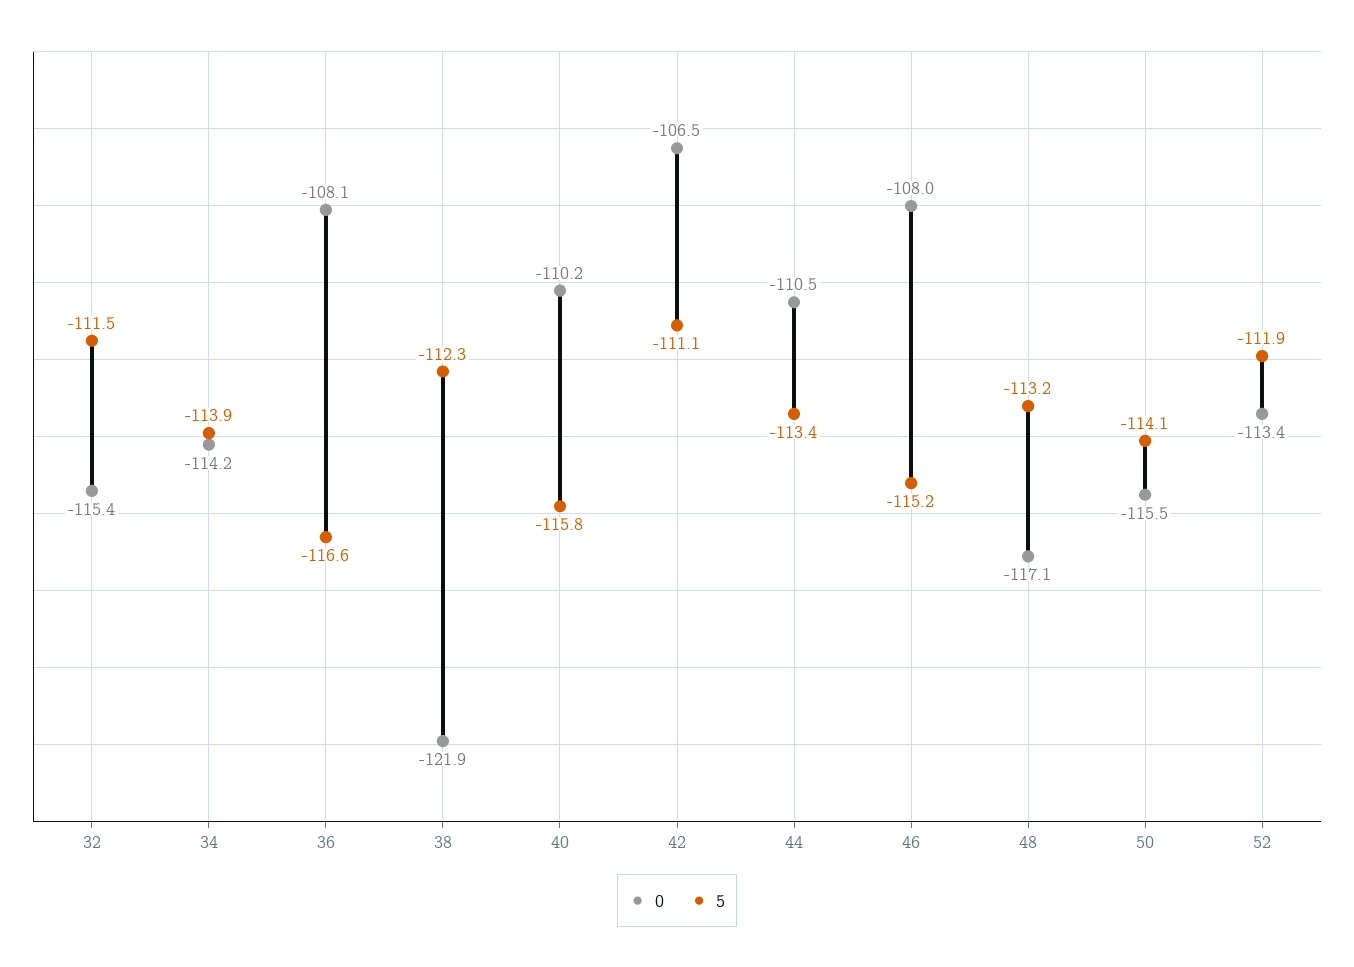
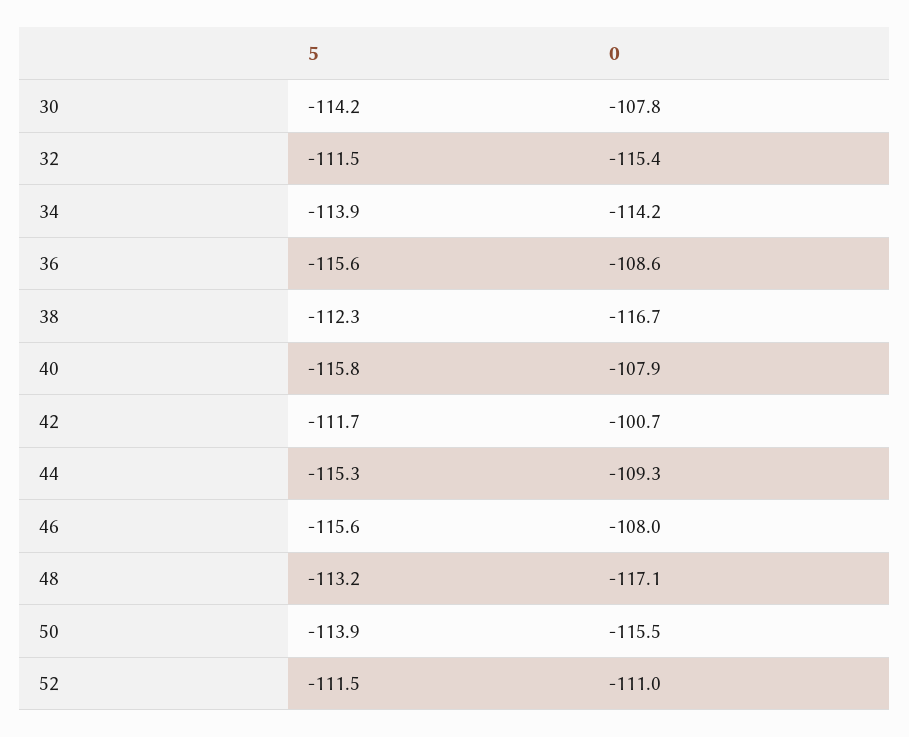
0, 36: -108.1 -> -108.6
5, 36: -116.6 -> -115.6
0, 38: -121.9 -> -116.7
0, 40: -110.2 -> -107.9
0, 42: -106.5 -> -100.7
5, 42: -111.1 -> -111.7
0, 44: -110.5 -> -109.3
5, 44: -113.4 -> -115.3
5, 46: -115.2 -> -115.6
5, 50: -114.1 -> -113.9
0, 52: -113.4 -> -111
5, 52: -111.9 -> -111.5
5, 30: none -> -114.2
0, 30: none -> -107.8

